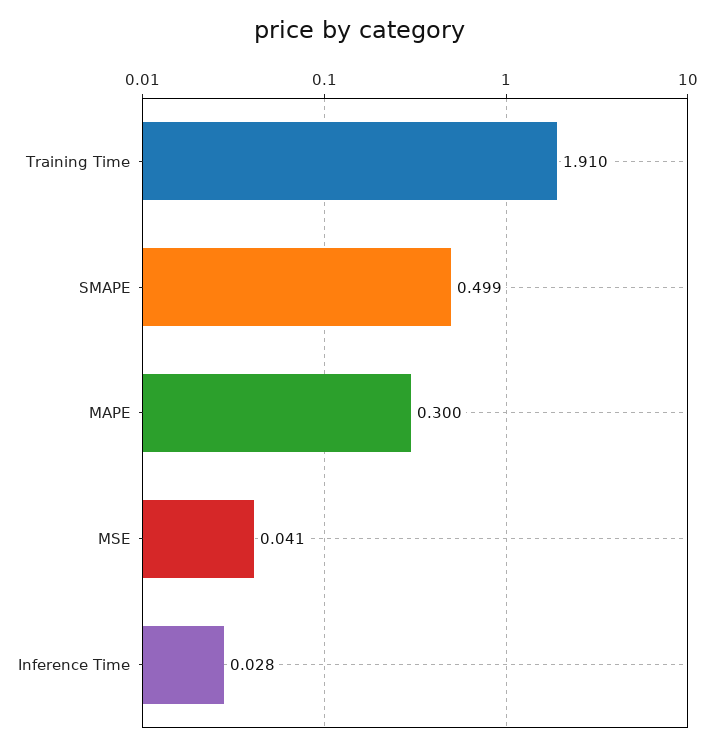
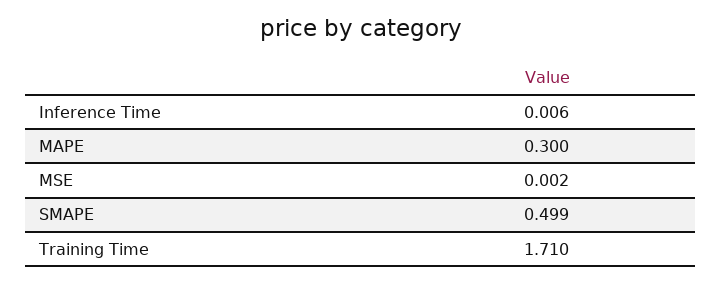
Training Time: 1.91 -> 1.71
MSE: 0.041 -> 0.002
Inference Time: 0.028 -> 0.006

